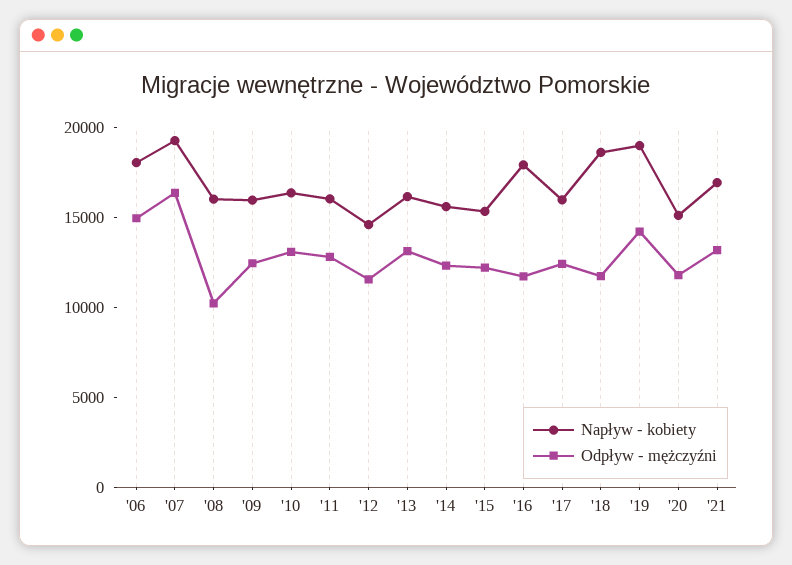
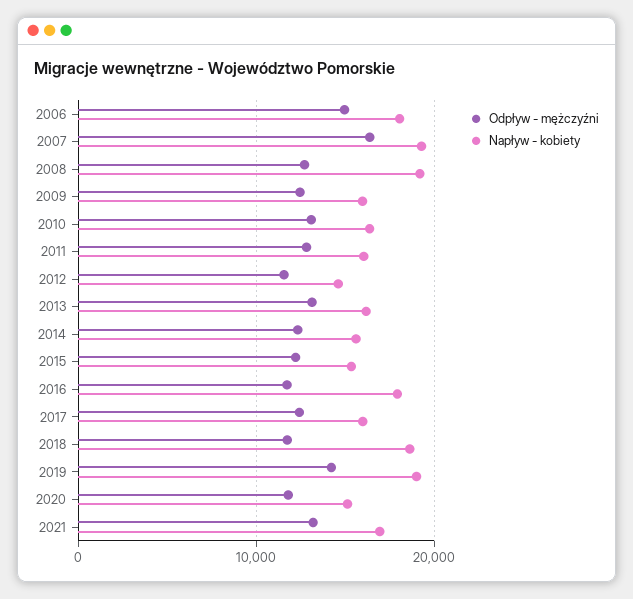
Napływ - kobiety, '08: 16000 -> 19000
Odpływ - mężczyźni, '08: 10000 -> 13000

